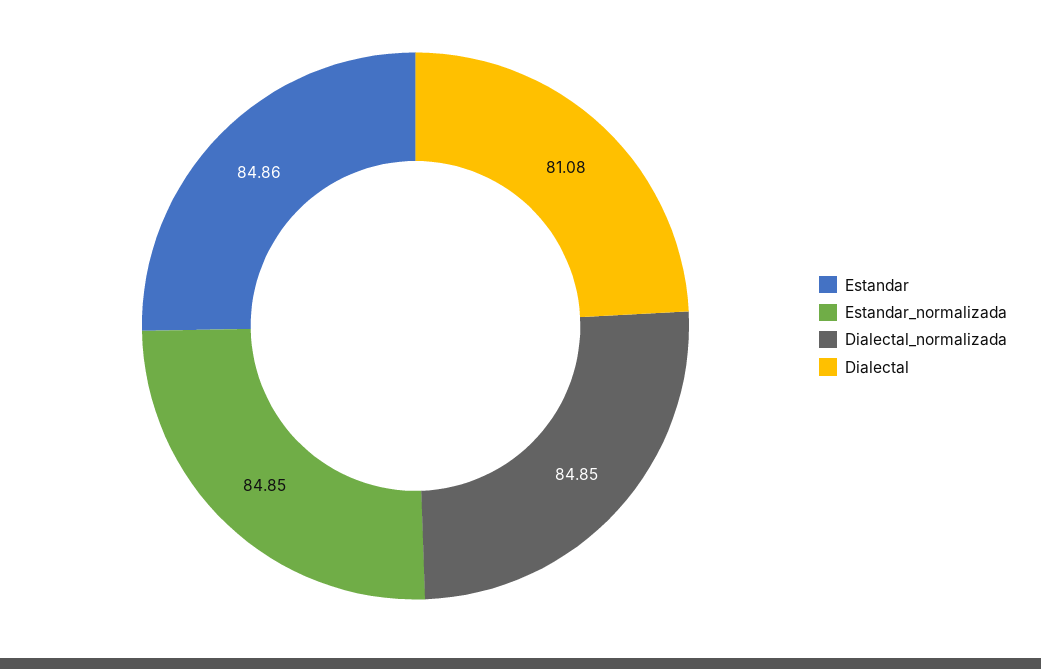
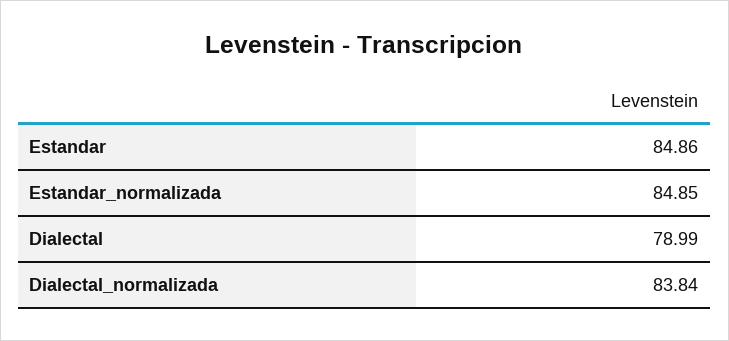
Dialectal_normalizada: 84.85 -> 83.84
Dialectal: 81.08 -> 78.99

